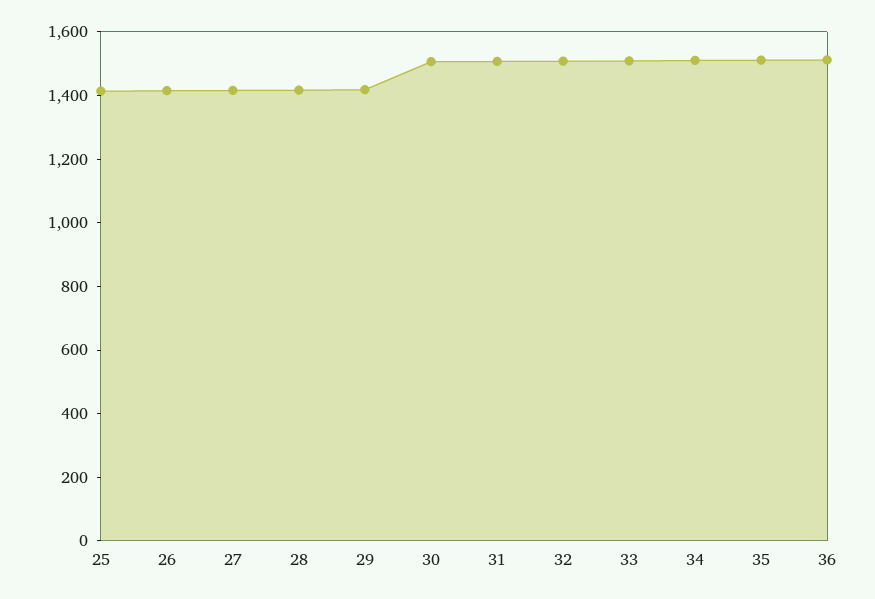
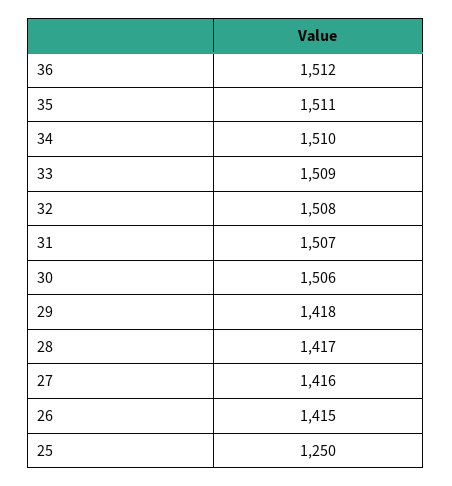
25: 1400 -> 1250

